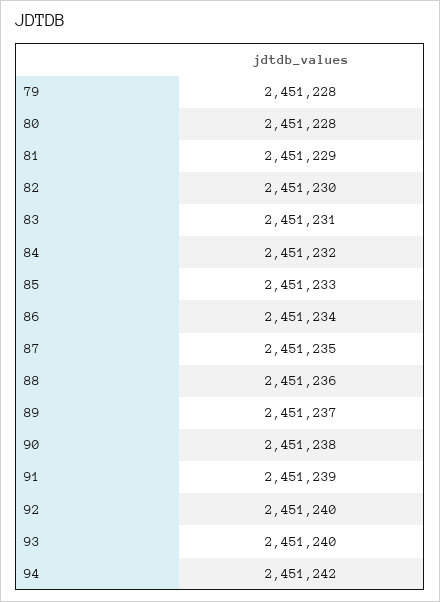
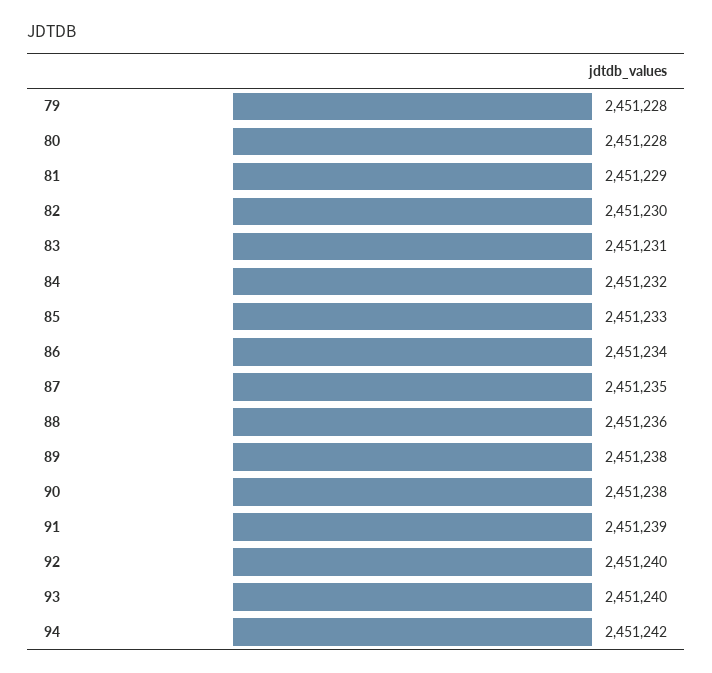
89: 2451237 -> 2451238

